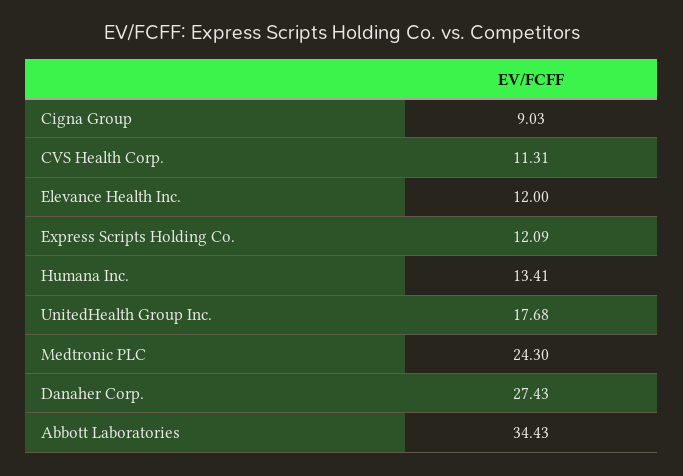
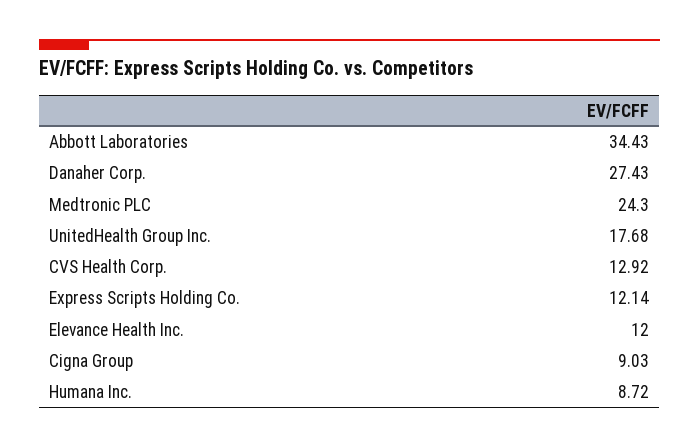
CVS Health Corp.: 11.31 -> 12.92
Express Scripts Holding Co.: 12.09 -> 12.14
Humana Inc.: 13.41 -> 8.72

